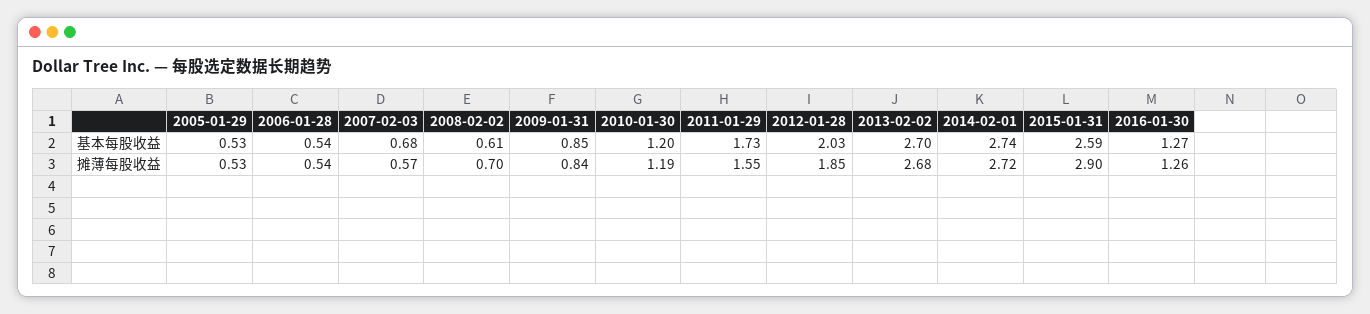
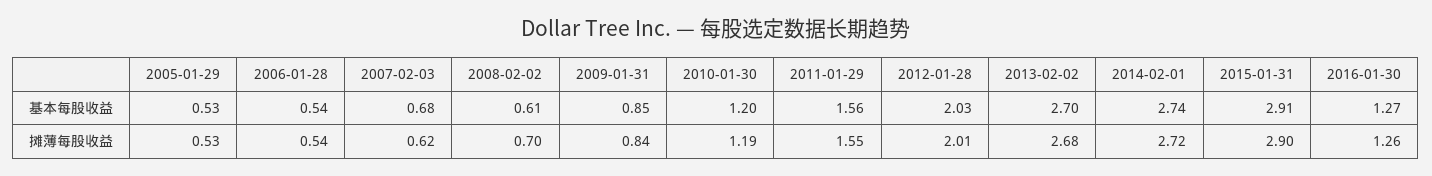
2011-01-29, 基本每股收益: 1.73 -> 1.56
2015-01-31, 基本每股收益: 2.59 -> 2.91
2007-02-03, 摊薄每股收益: 0.57 -> 0.62
2012-01-28, 摊薄每股收益: 1.85 -> 2.01

